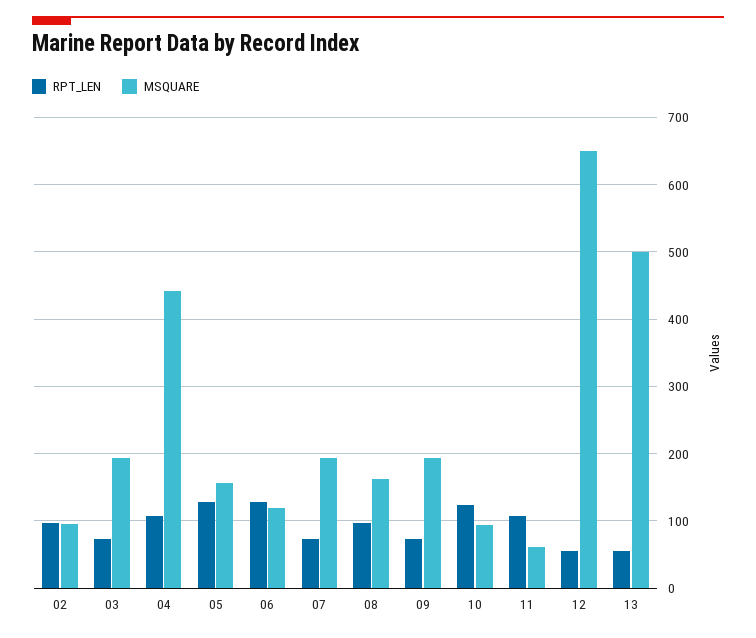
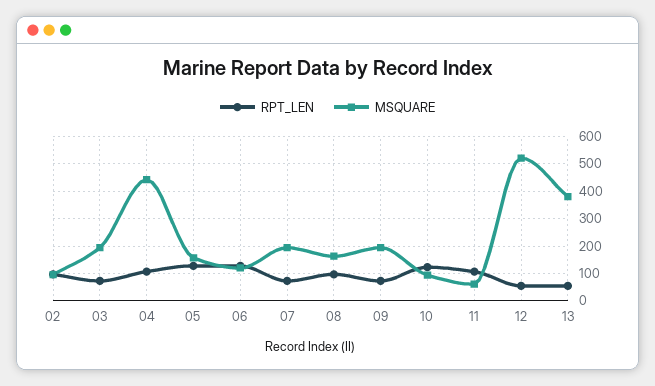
MSQUARE, 12: 650 -> 525
MSQUARE, 13: 500 -> 375

